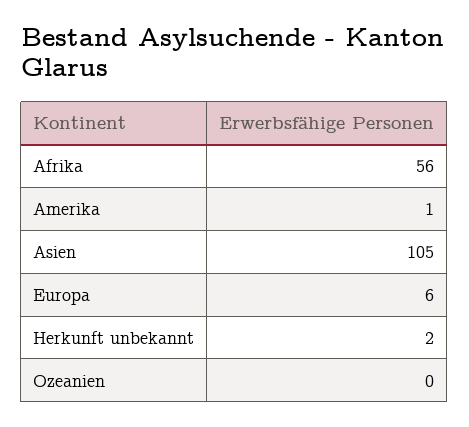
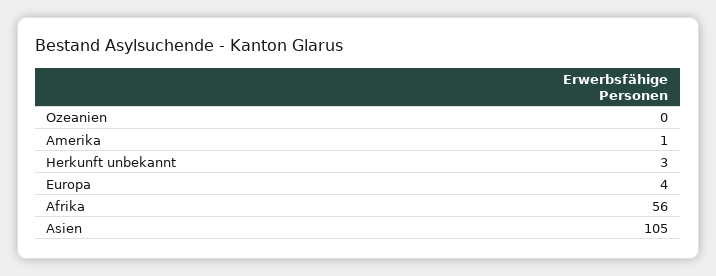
Europa: 6 -> 4
Herkunft unbekannt: 2 -> 3

